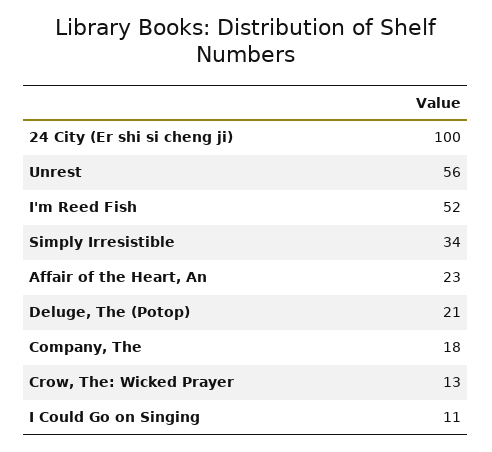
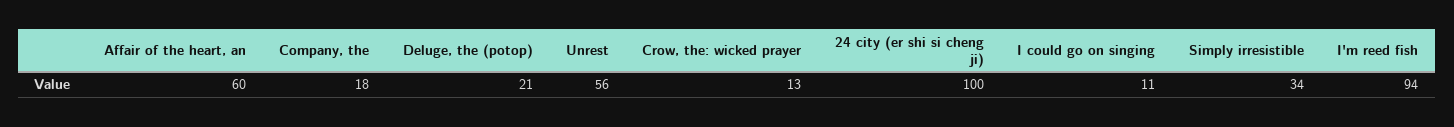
I'm Reed Fish: 52 -> 94
Affair of the Heart, An: 23 -> 60

